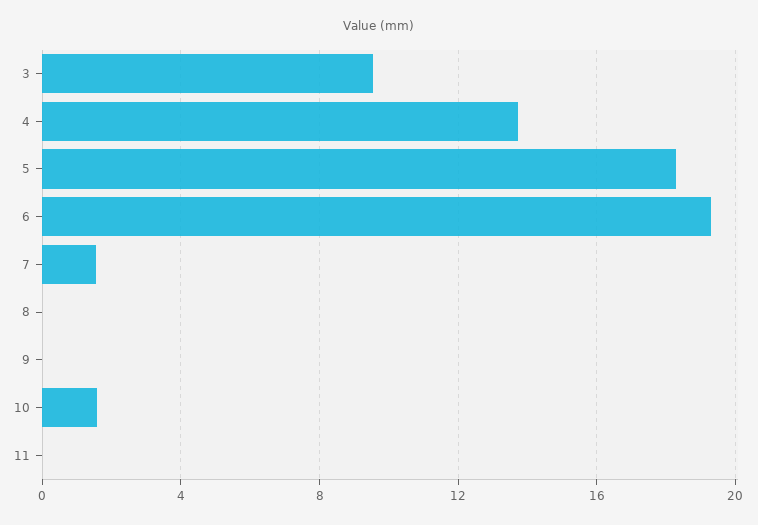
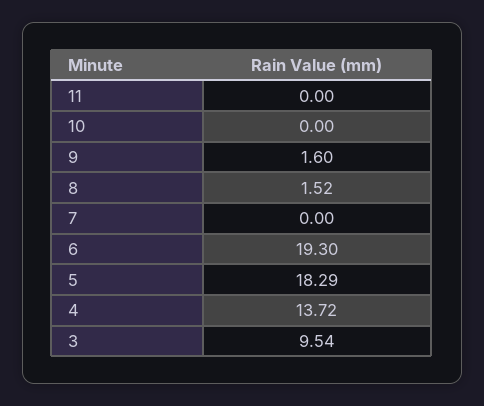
7: 1.5 -> 0
8: 0 -> 1.52
9: 0 -> 1.6
10: 1.5 -> 0

